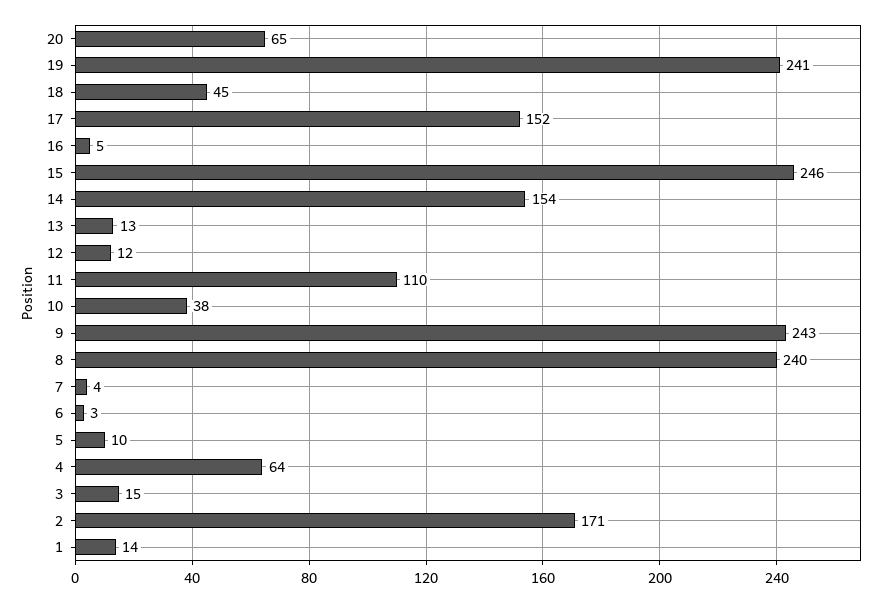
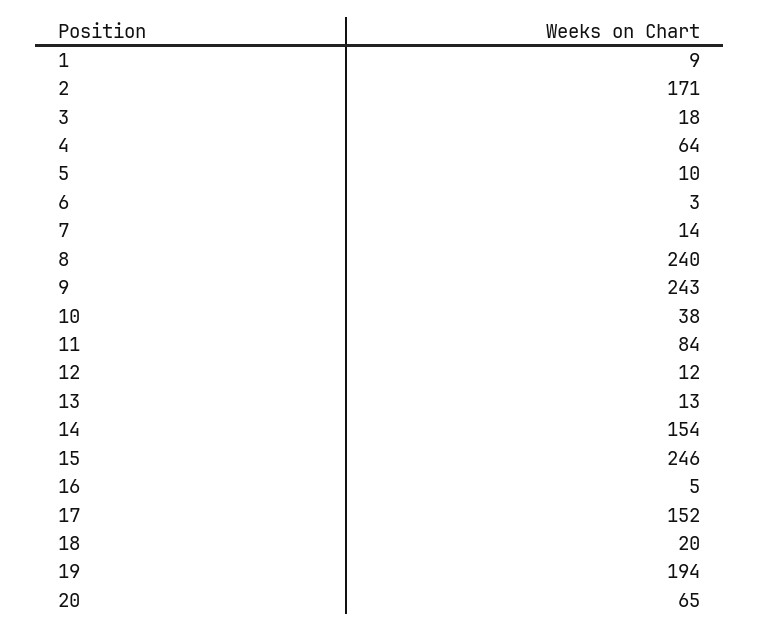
19: 241 -> 194
18: 45 -> 20
11: 110 -> 84
7: 4 -> 14
3: 15 -> 18
1: 14 -> 9

